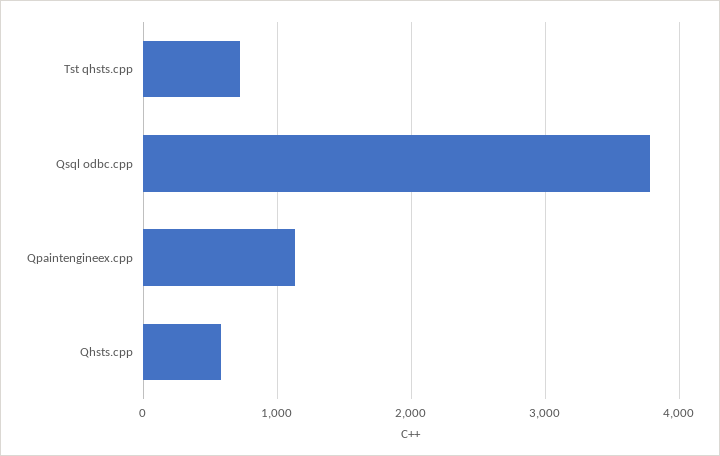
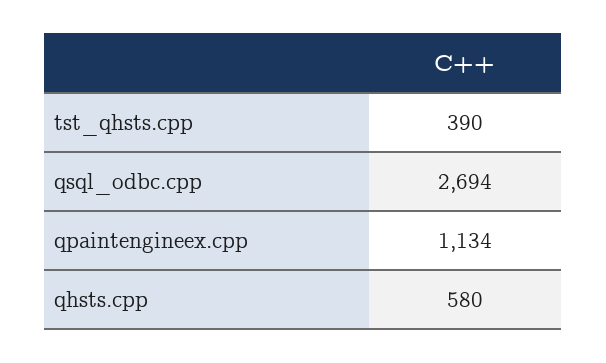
Tst qhsts.cpp: 700 -> 390
Qsql odbc.cpp: 3800 -> 2694

